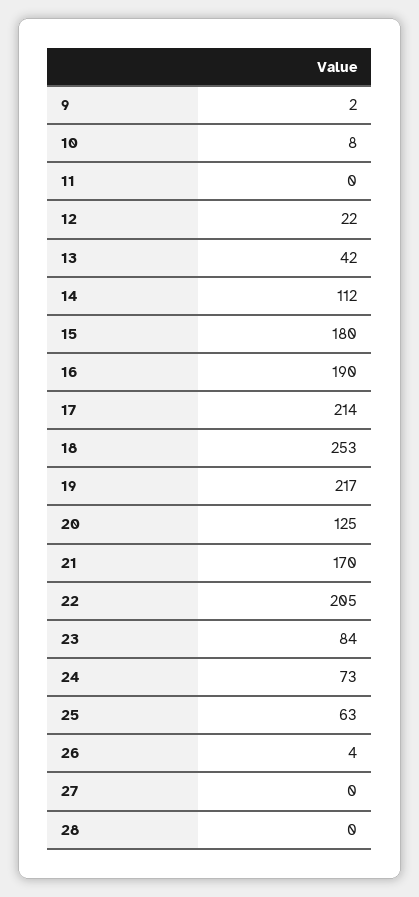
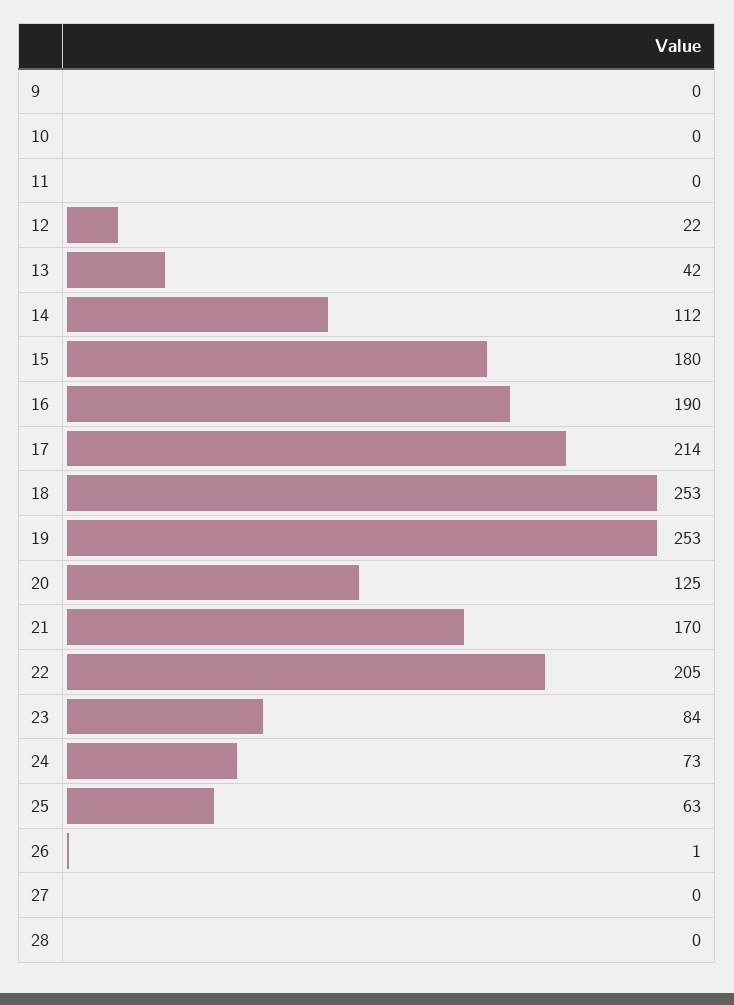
9: 2 -> 0
10: 8 -> 0
19: 217 -> 253
26: 4 -> 1

